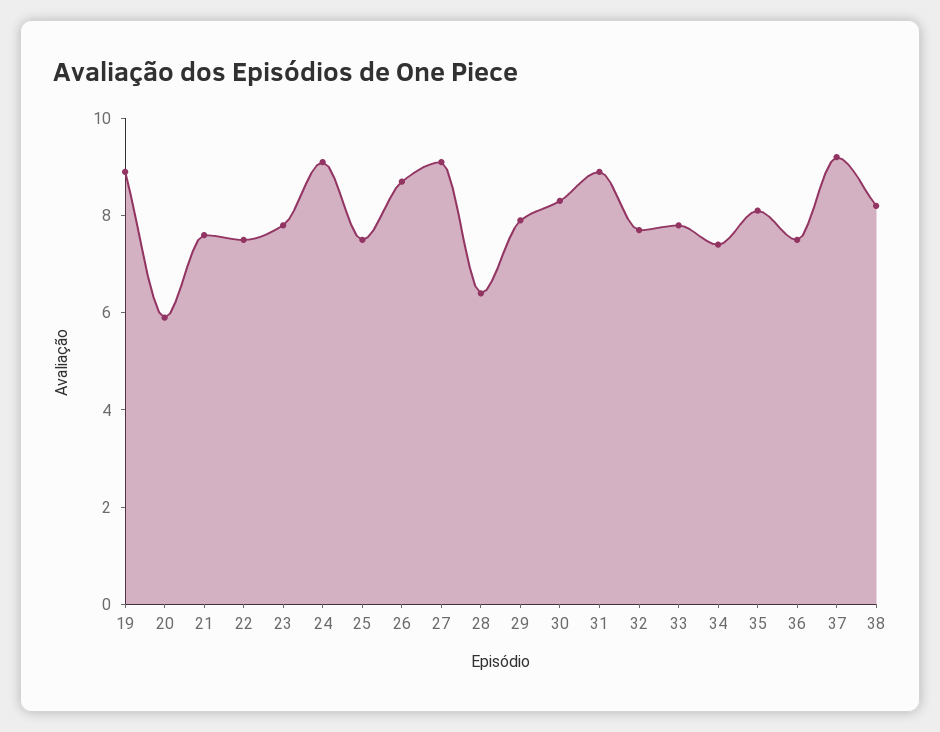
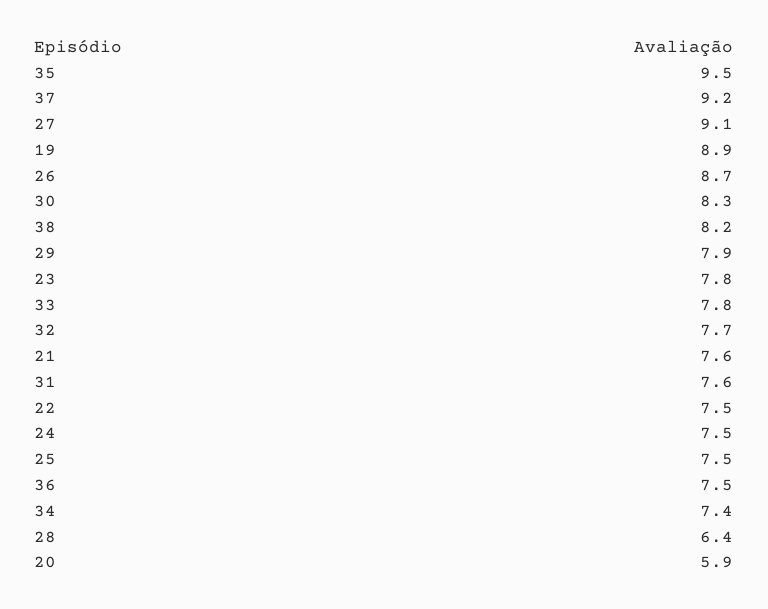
24: 9 -> 7.5
31: 9 -> 7.6
35: 8 -> 9.5

